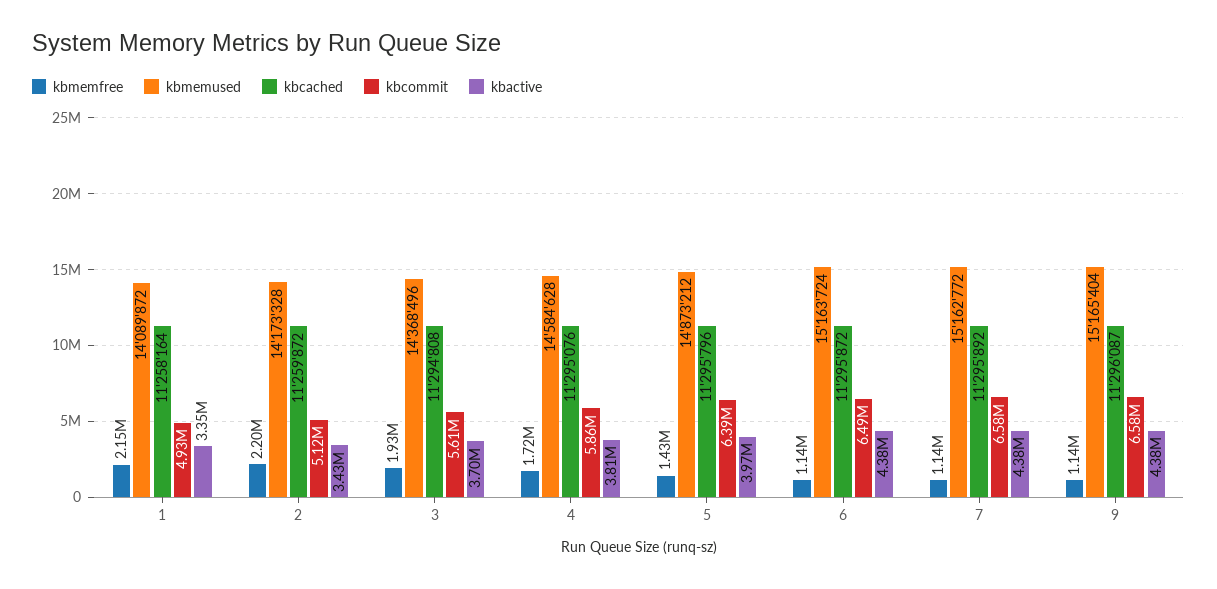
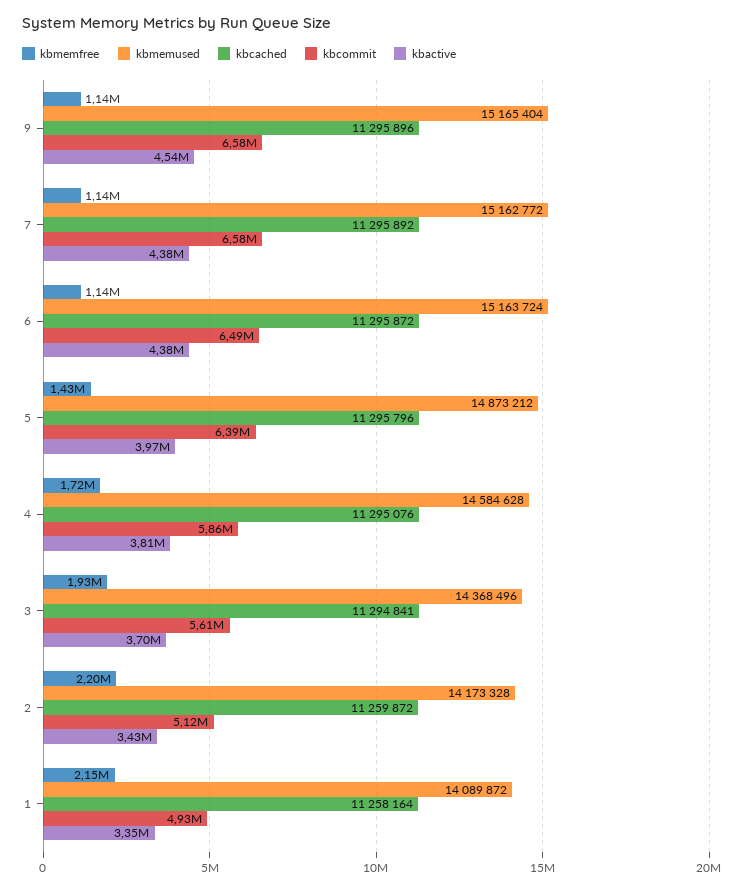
kbcached, 3: 11294808 -> 11294841
kbcached, 9: 11296087 -> 11295896
kbactive, 9: 4380000 -> 4540000

